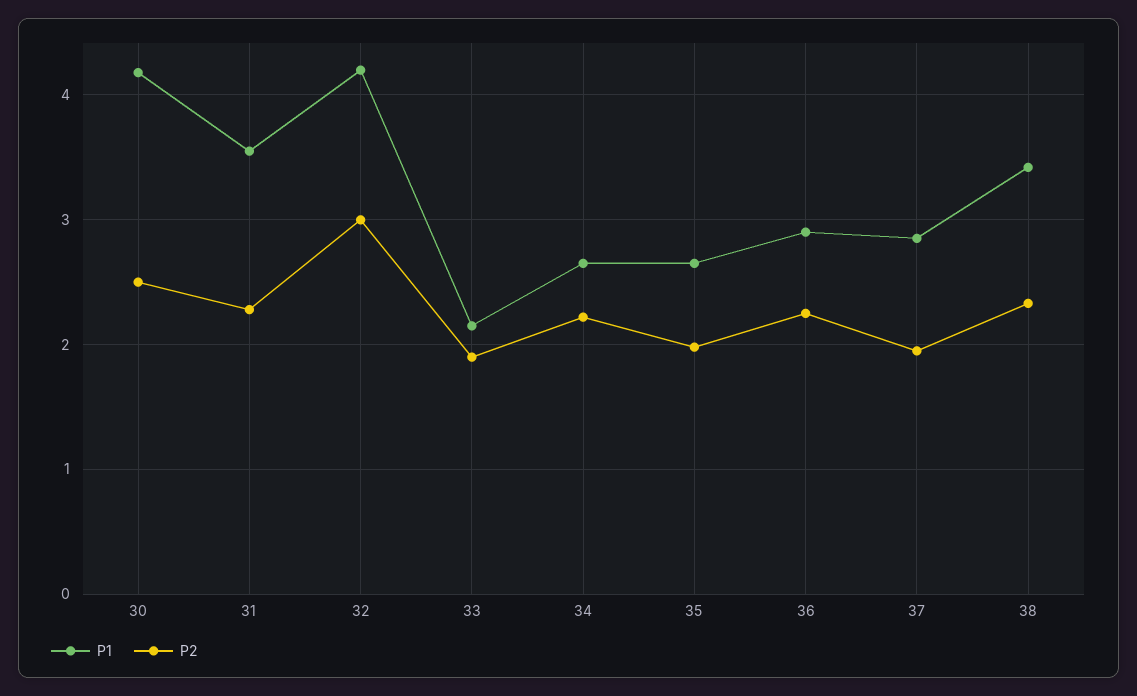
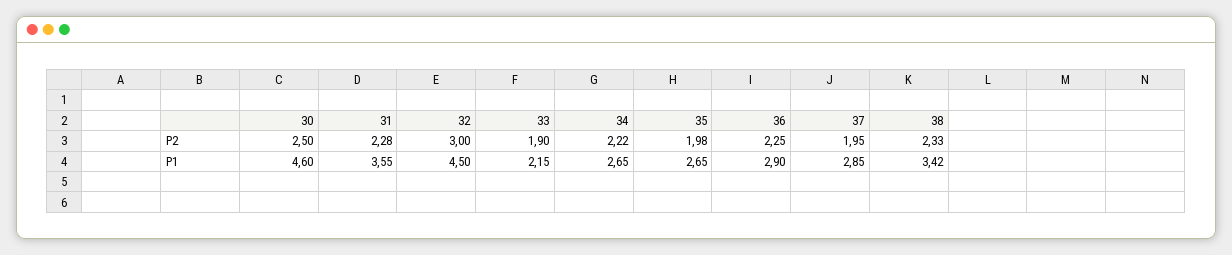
P1, 30: 4.2 -> 4.6
P1, 32: 4.2 -> 4.5

